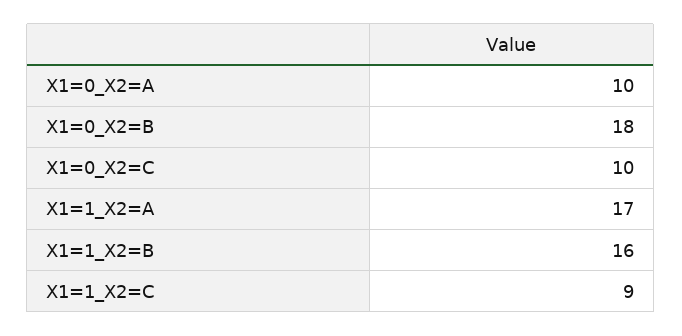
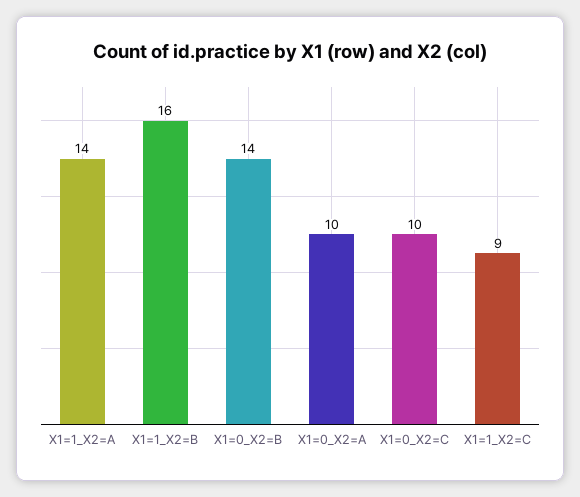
X1=0_X2=B: 18 -> 14
X1=1_X2=A: 17 -> 14

